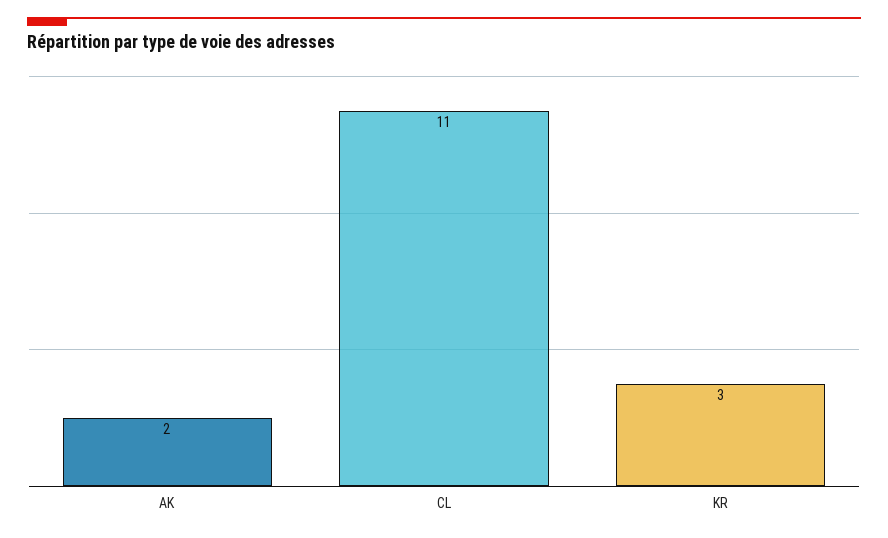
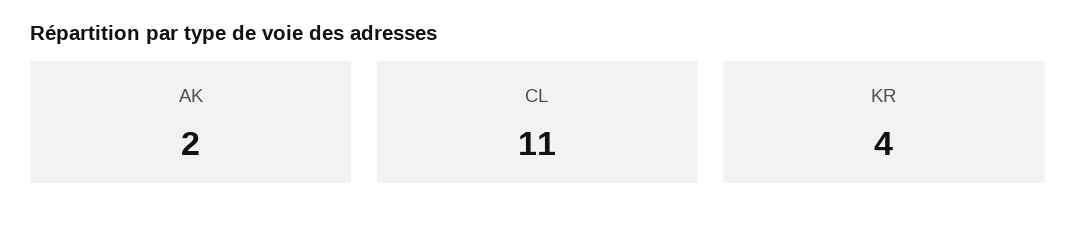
KR: 3 -> 4

